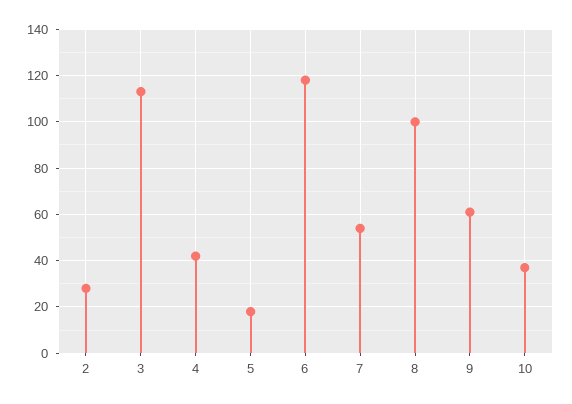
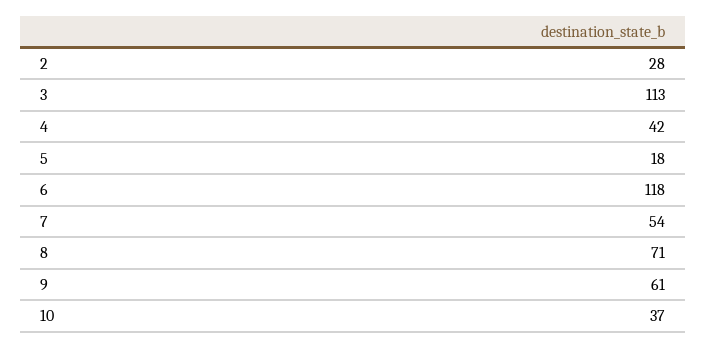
8: 100 -> 71

